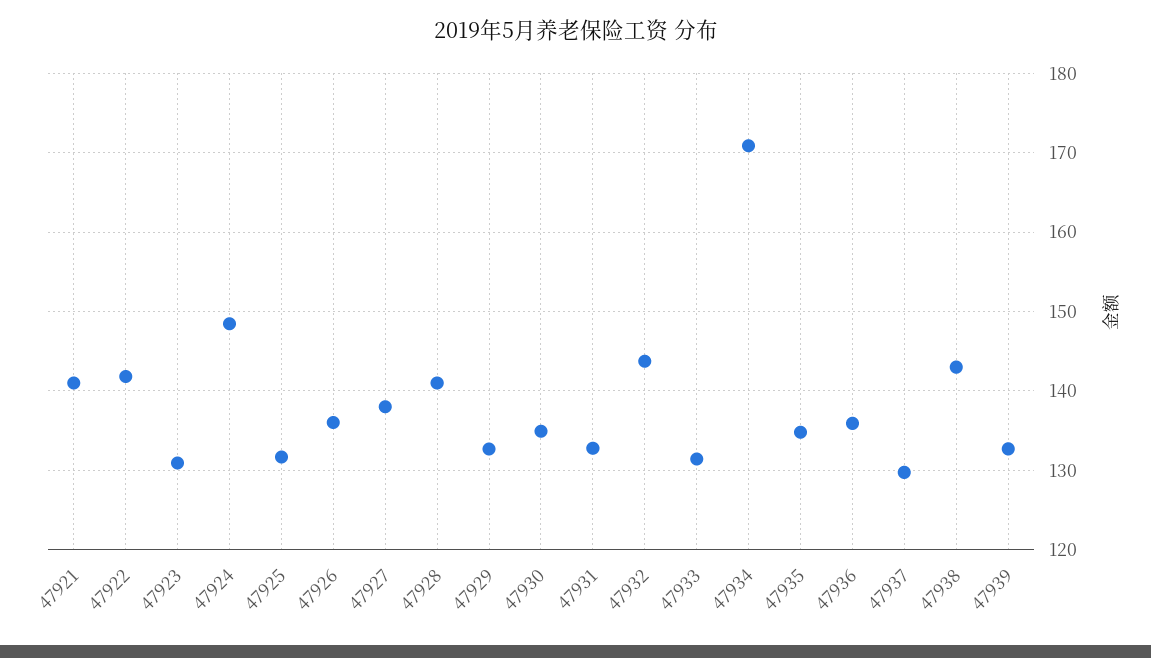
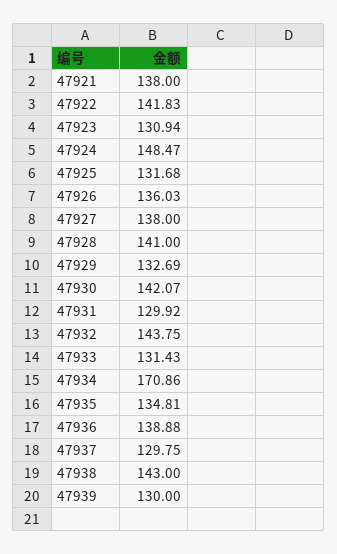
47921: 141 -> 138
47930: 135 -> 142.07
47931: 133 -> 129.92
47936: 136 -> 138.88
47939: 133 -> 130

